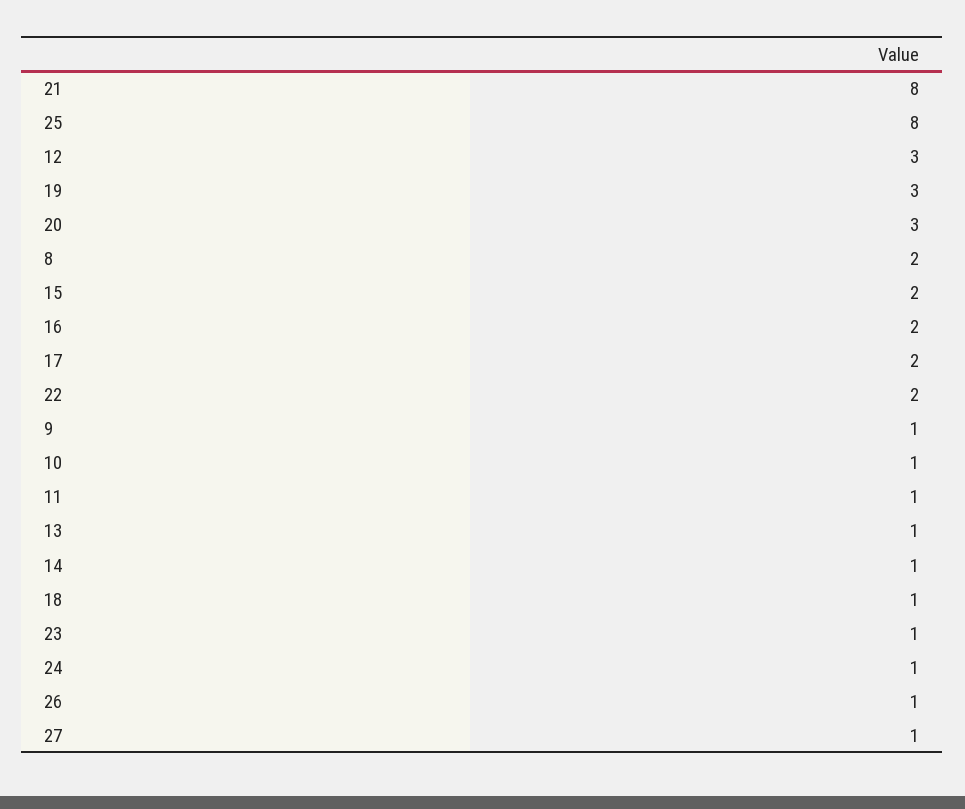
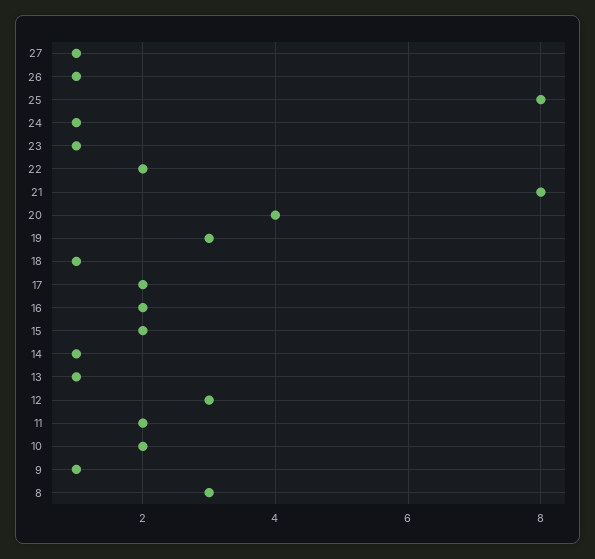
20: 3 -> 4
8: 2 -> 3
10: 1 -> 2
11: 1 -> 2

